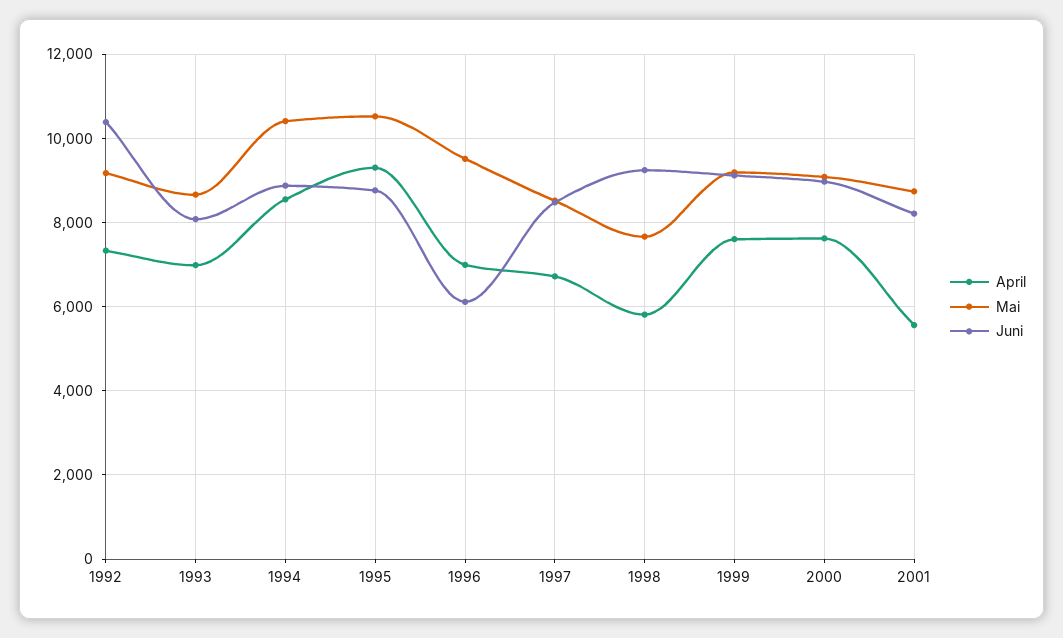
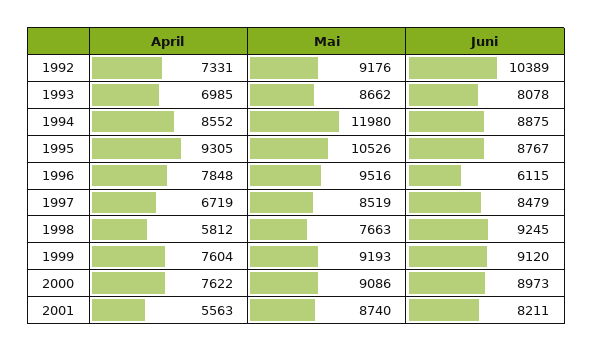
Mai, 1994: 10400 -> 11980
April, 1996: 7000 -> 7848

